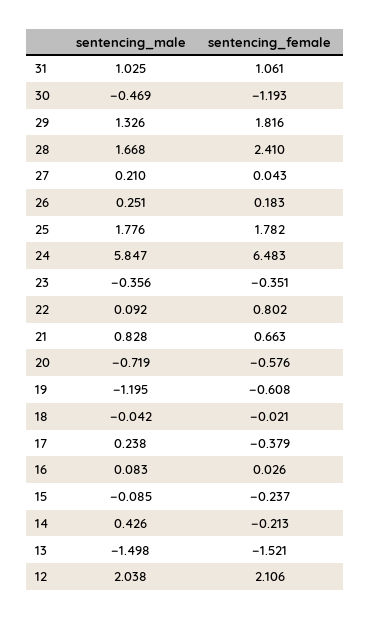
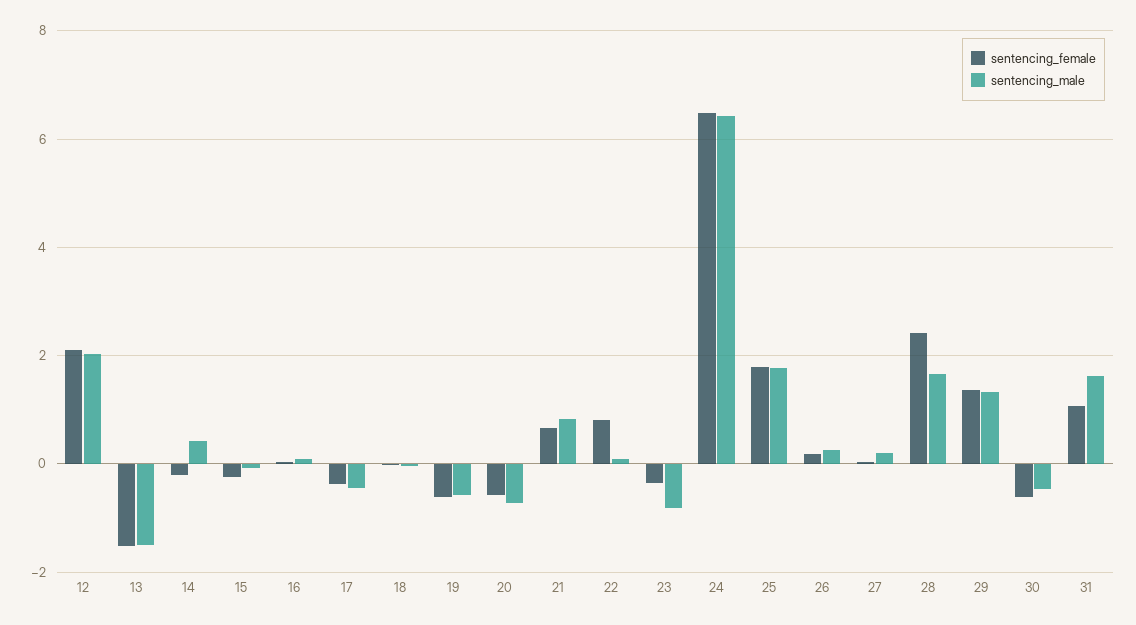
sentencing_male, 31: 1.025 -> 1.6
sentencing_female, 30: -1.193 -> -0.6
sentencing_female, 29: 1.816 -> 1.4
sentencing_male, 24: 5.847 -> 6.4
sentencing_male, 23: -0.356 -> -0.8
sentencing_male, 19: -1.195 -> -0.6
sentencing_male, 17: 0.238 -> -0.4

